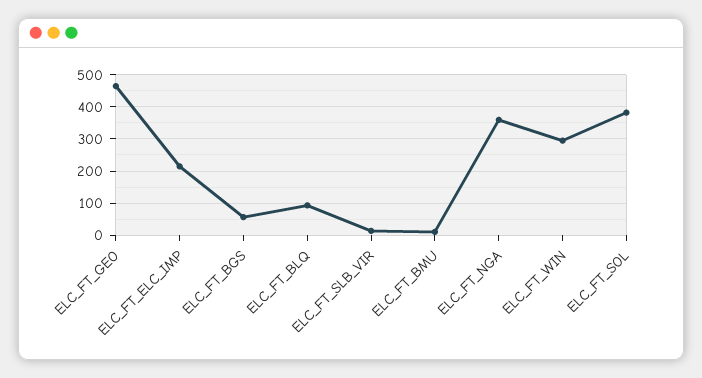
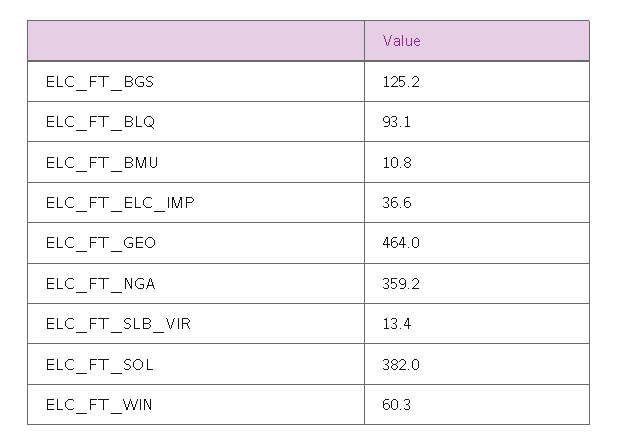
ELC_FT_ELC_IMP: 220 -> 36.6
ELC_FT_BGS: 60 -> 125.2
ELC_FT_WIN: 300 -> 60.3

